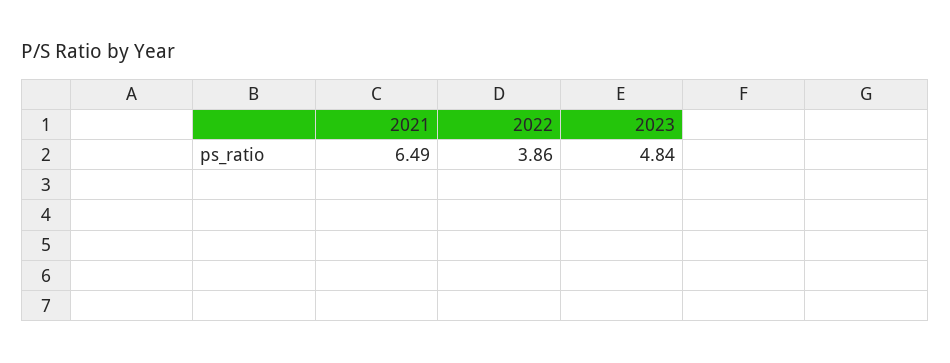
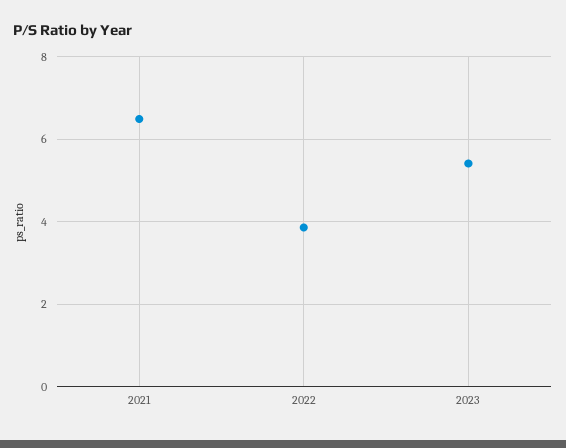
2023: 4.84 -> 5.4

